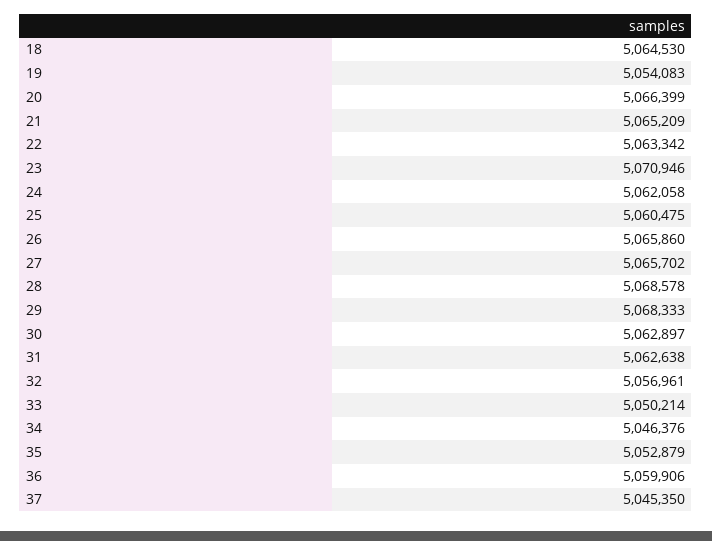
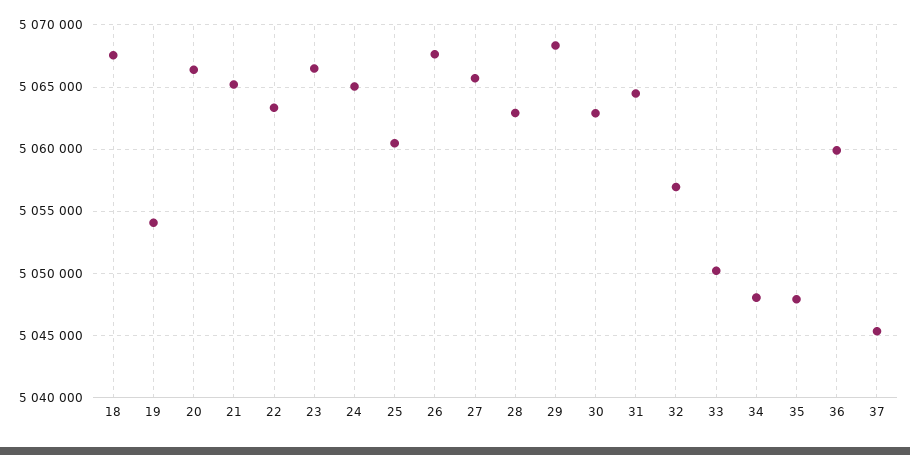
18: 5064530 -> 5067500
23: 5070946 -> 5066500
24: 5062058 -> 5065000
26: 5065860 -> 5067500
28: 5068578 -> 5063000
31: 5062638 -> 5064500
34: 5046376 -> 5048000
35: 5052879 -> 5048000

